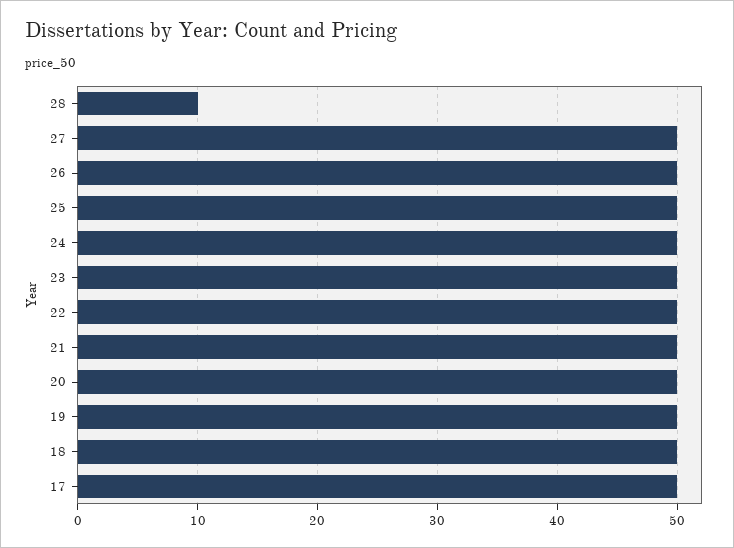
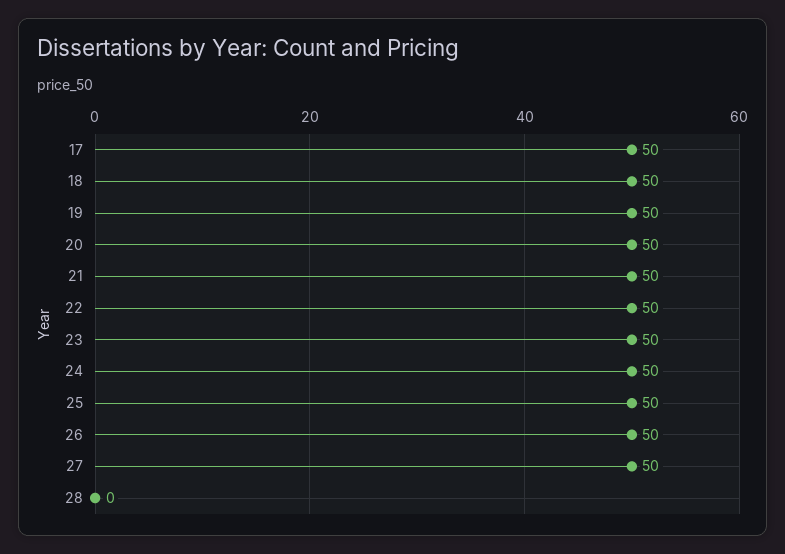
28: 10 -> 0

